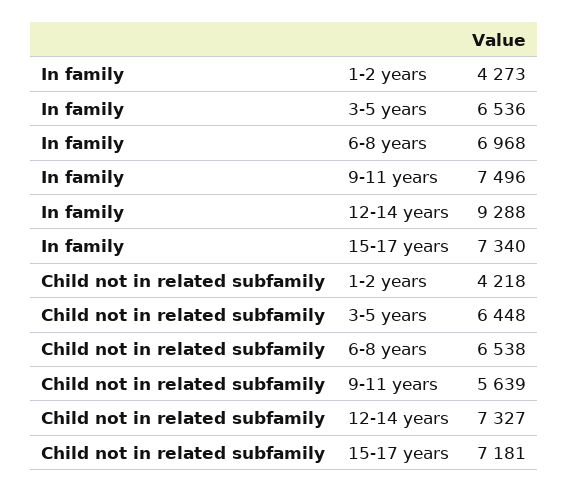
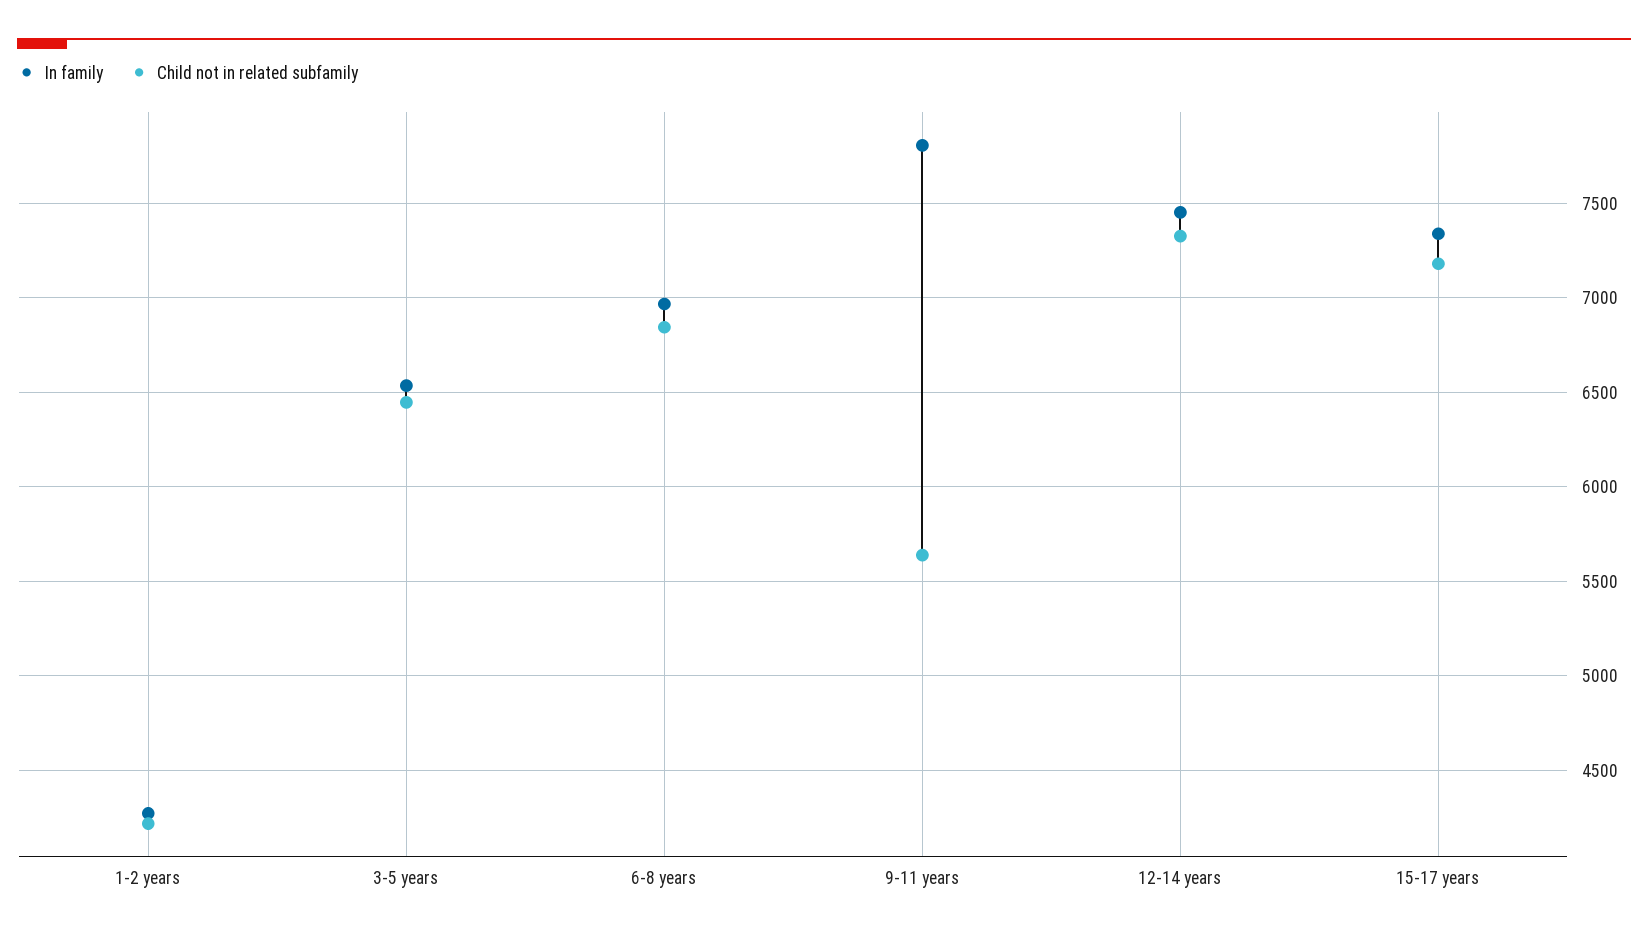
In family, 9-11 years: 7496 -> 7800
In family, 12-14 years: 9288 -> 7450
Child not in related subfamily, 6-8 years: 6538 -> 6850

